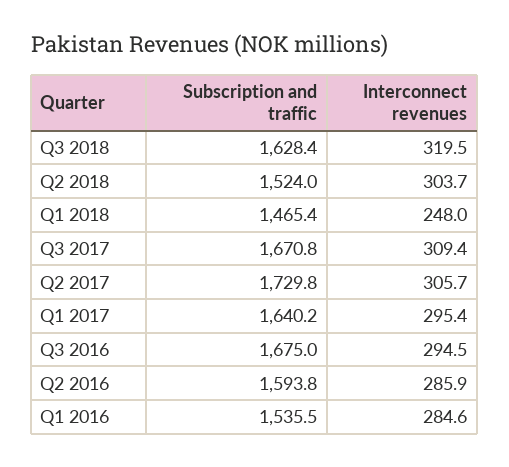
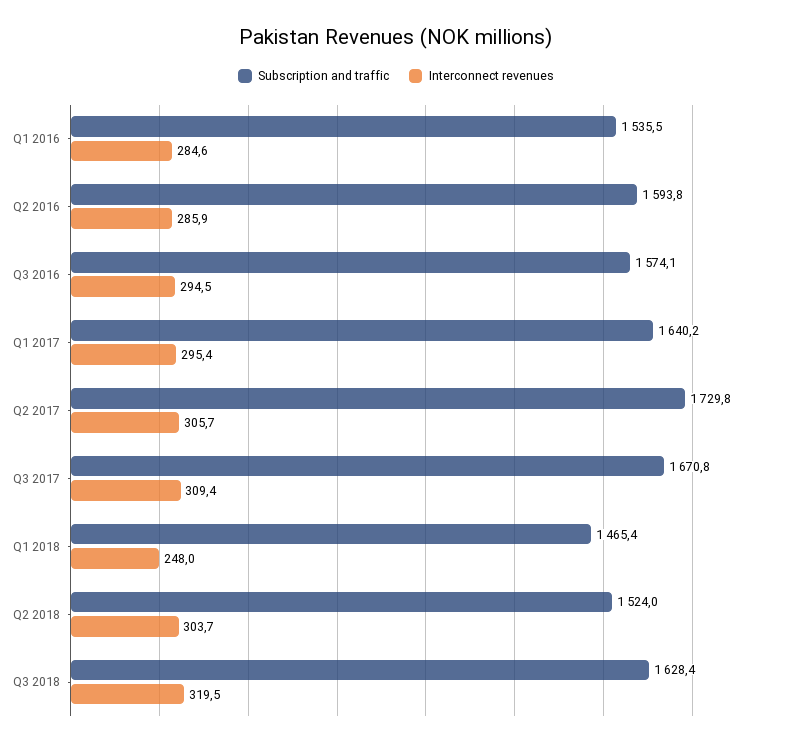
Subscription and traffic, Q3 2016: 1675 -> 1574.1

